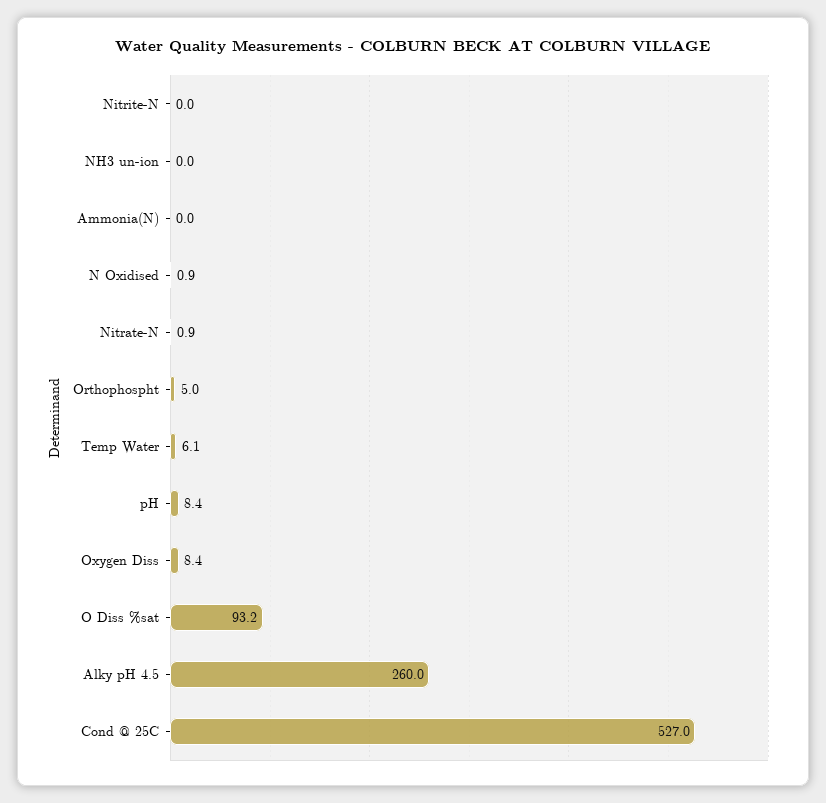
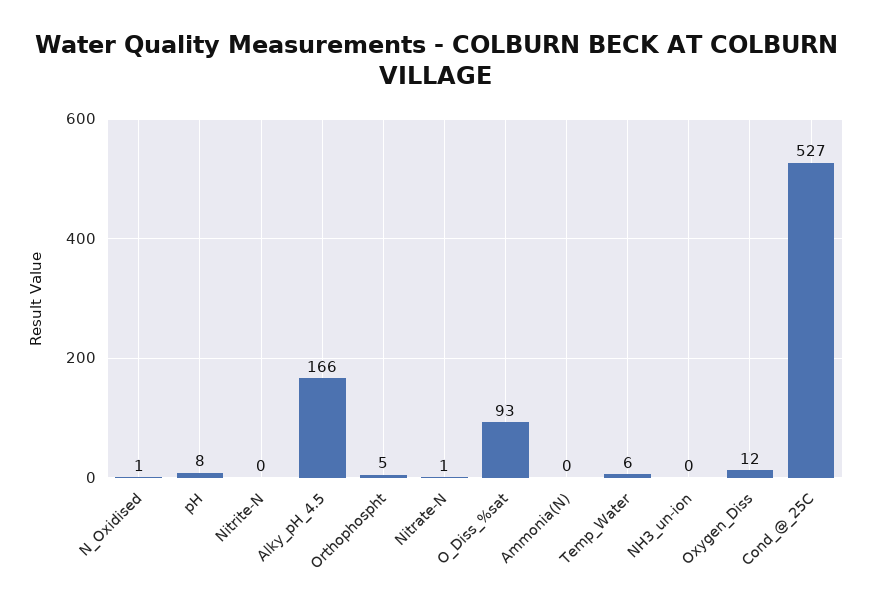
Oxygen Diss: 8.4 -> 12
Alky pH 4.5: 260 -> 166

